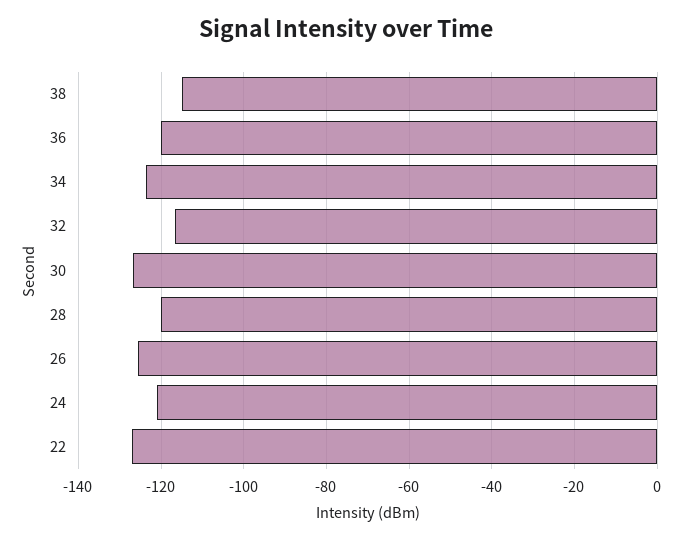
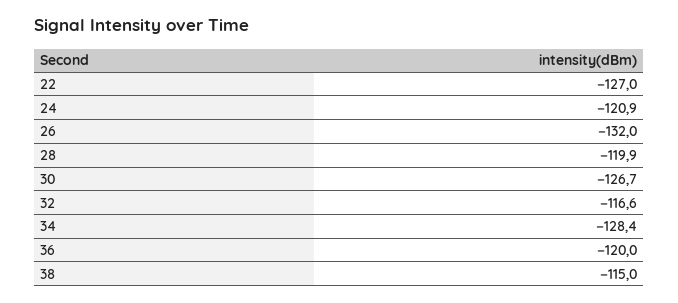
34: -124 -> -128.4
26: -126 -> -132

